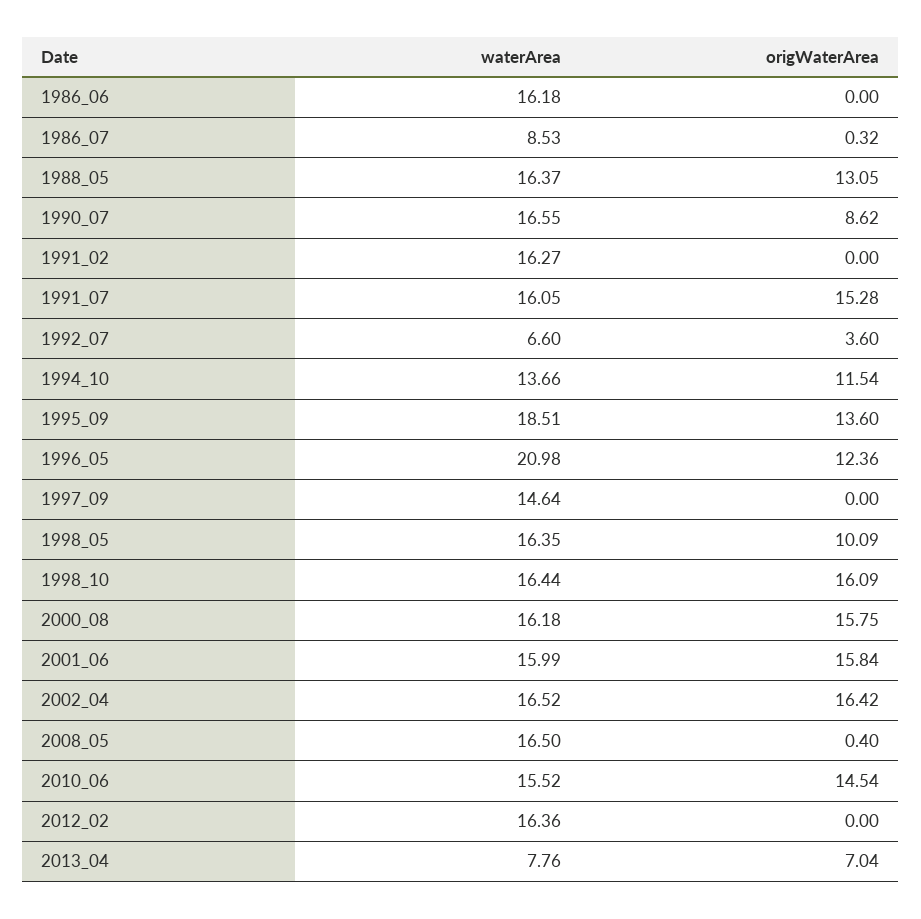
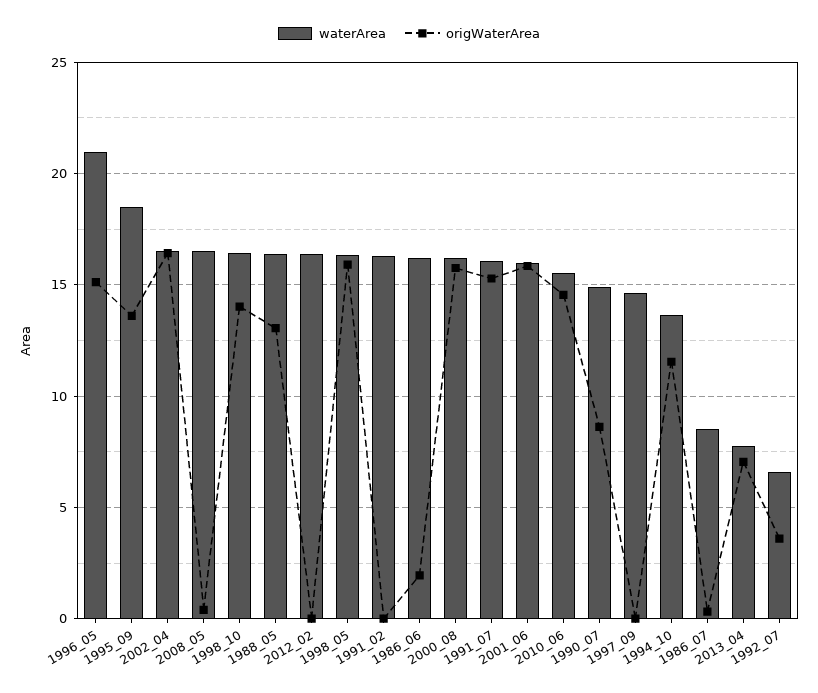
origWaterArea, 1986_06: 0 -> 2
waterArea, 1990_07: 16.55 -> 15
origWaterArea, 1996_05: 12.36 -> 15
origWaterArea, 1998_05: 10.09 -> 16
origWaterArea, 1998_10: 16.09 -> 14

